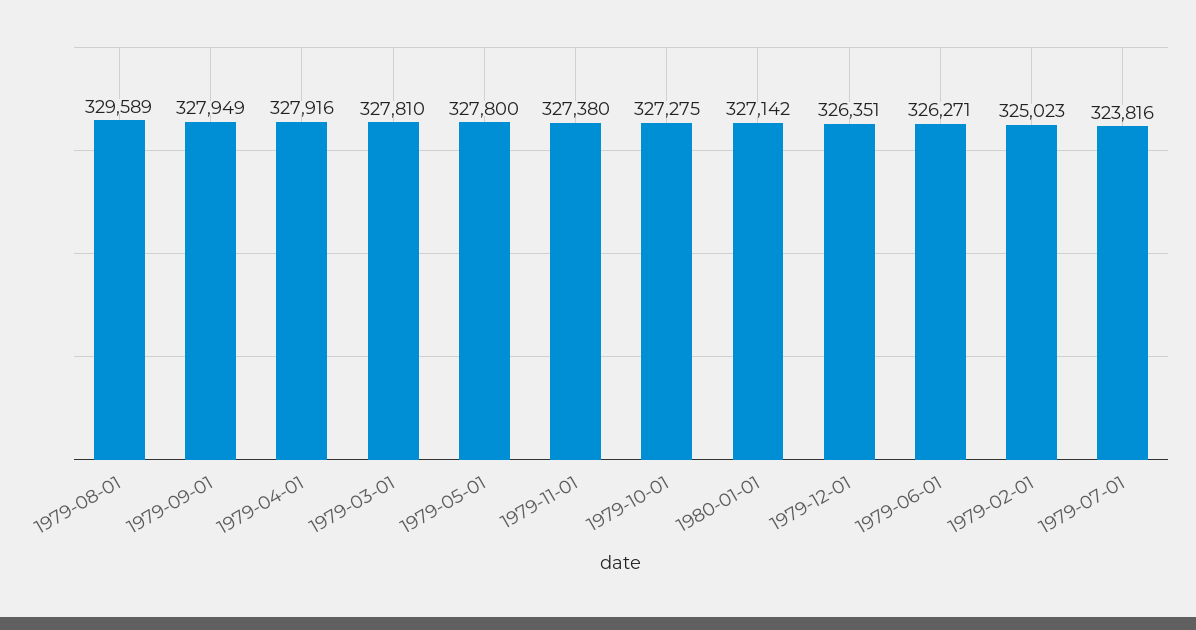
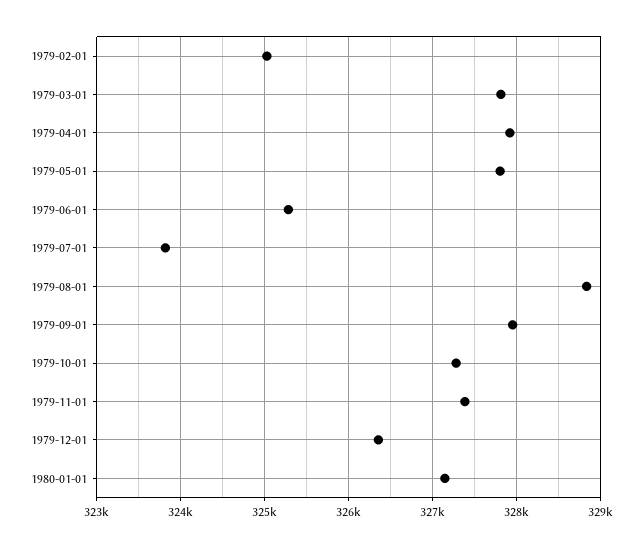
1979-08-01: 329589 -> 328800
1979-06-01: 326271 -> 325300

